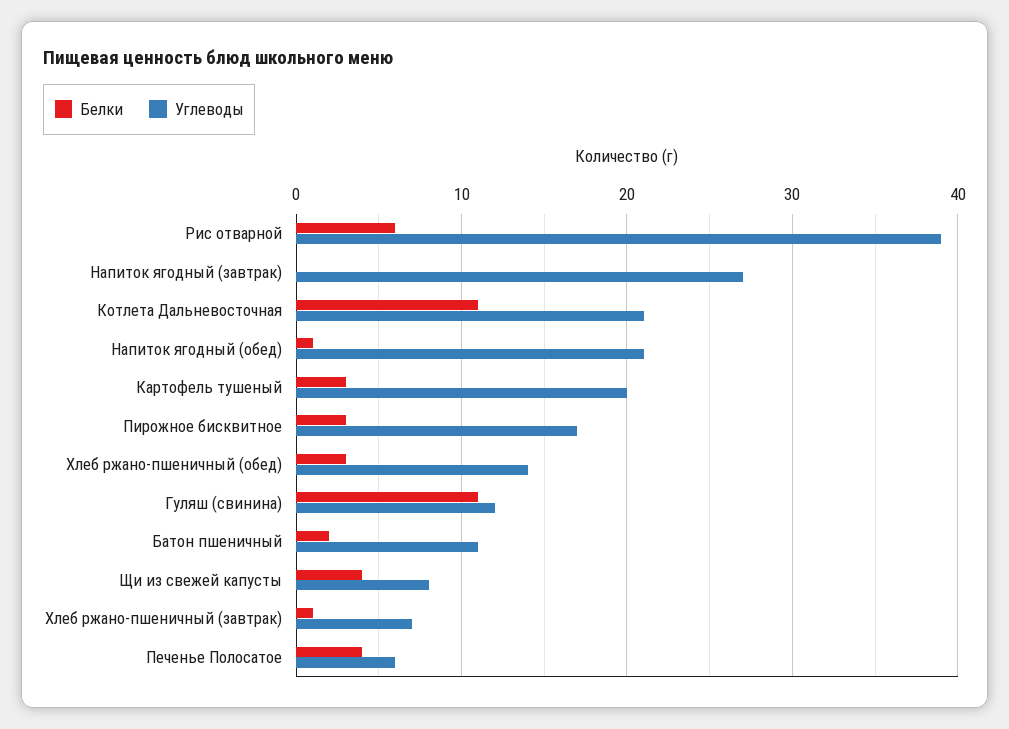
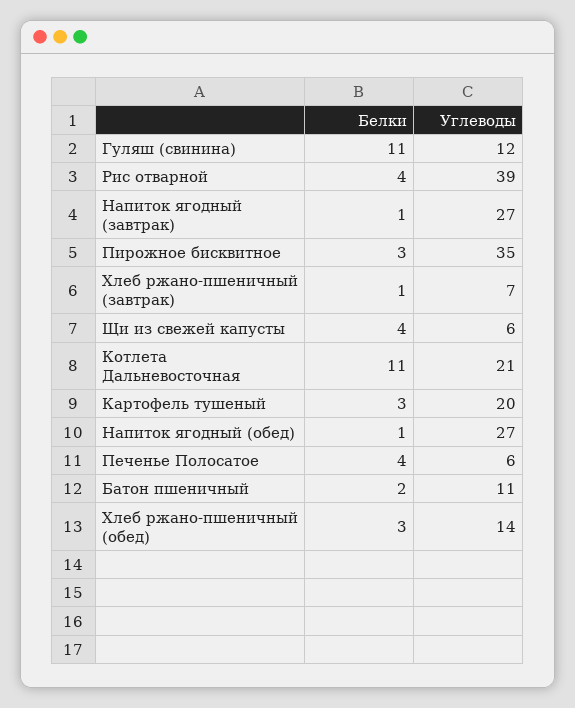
Белки, Рис отварной: 6 -> 4
Белки, Напиток ягодный (завтрак): 0 -> 1
Углеводы, Напиток ягодный (обед): 21 -> 27
Углеводы, Пирожное бисквитное: 17 -> 35
Углеводы, Щи из свежей капусты: 8 -> 6

